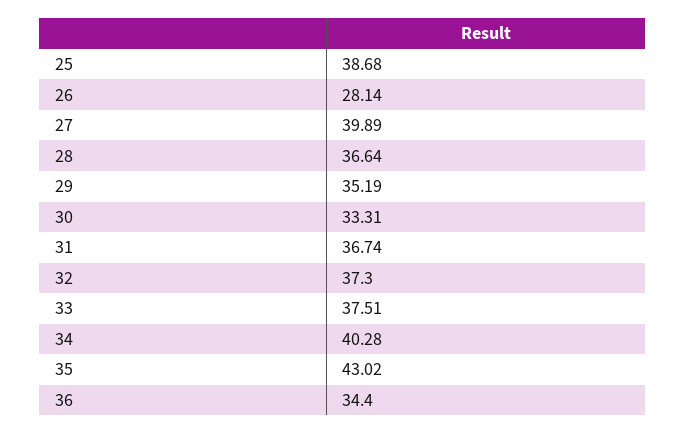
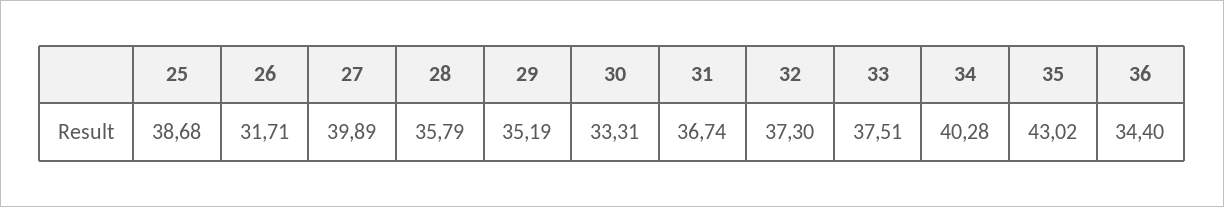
26: 28.14 -> 31.71
28: 36.64 -> 35.79

